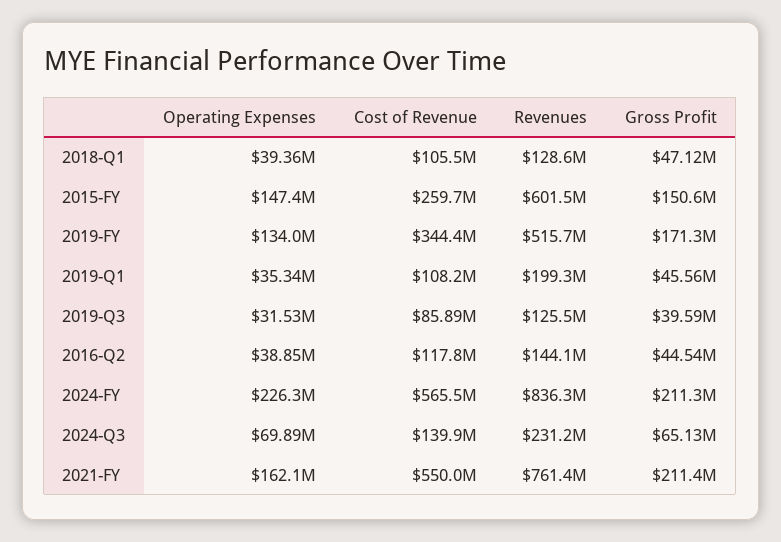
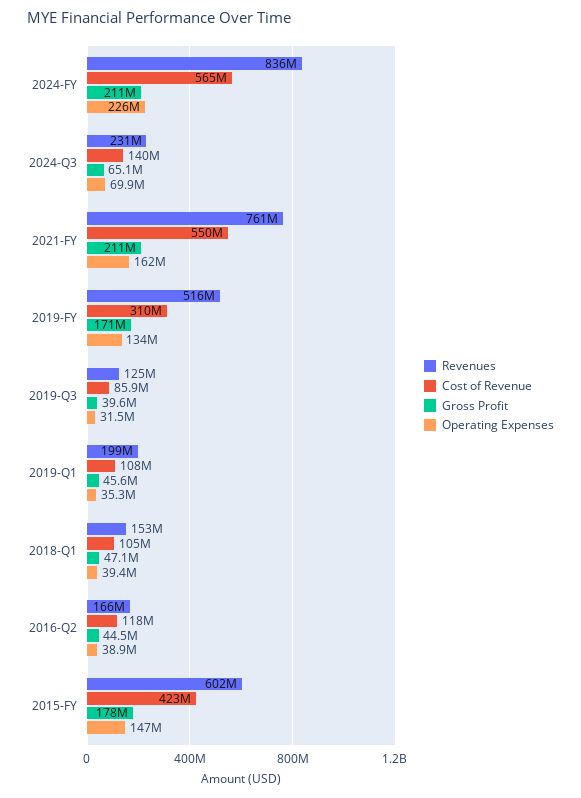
Revenues, 2018-Q1: 128600000 -> 153000000
Cost of Revenue, 2015-FY: 259700000 -> 423000000
Gross Profit, 2015-FY: 150600000 -> 178000000
Cost of Revenue, 2019-FY: 344400000 -> 310000000
Revenues, 2016-Q2: 144100000 -> 166000000

